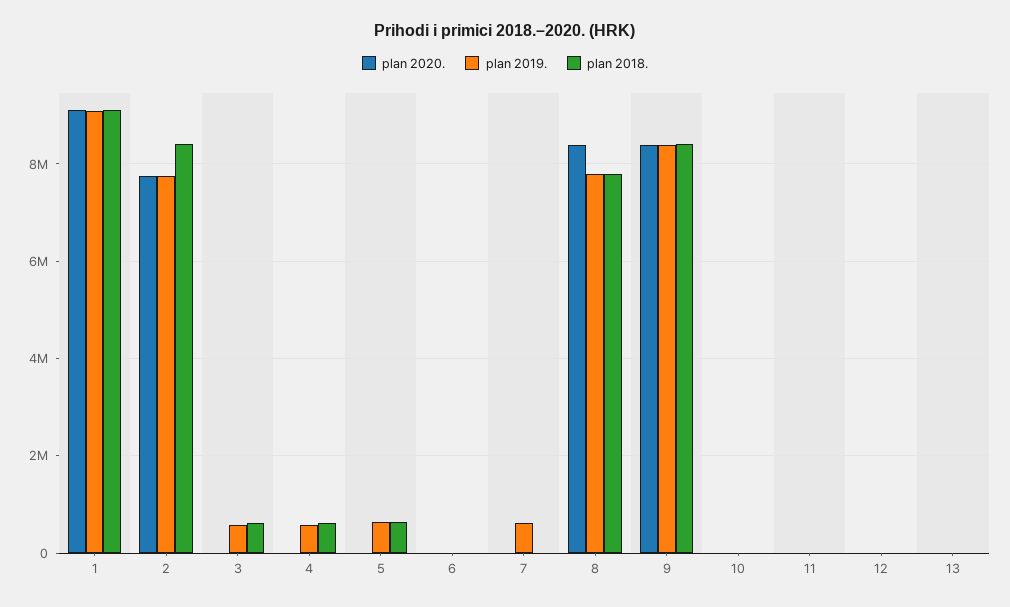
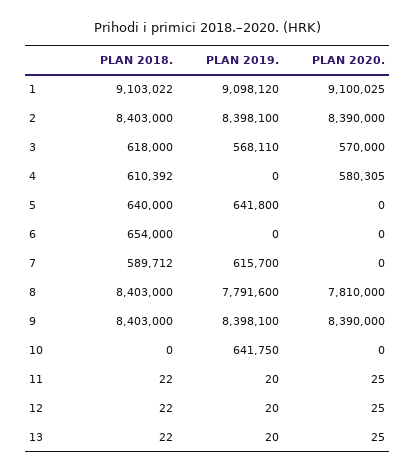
plan 2020., 2: 7800000 -> 8390000
plan 2019., 2: 7800000 -> 8398100
plan 2020., 3: 0 -> 570000
plan 2020., 4: 0 -> 580305
plan 2019., 4: 600000 -> 0
plan 2018., 6: 0 -> 654000
plan 2018., 7: 0 -> 589712
plan 2020., 8: 8400000 -> 7810000
plan 2018., 8: 7800000 -> 8403000
plan 2019., 10: 0 -> 641750

